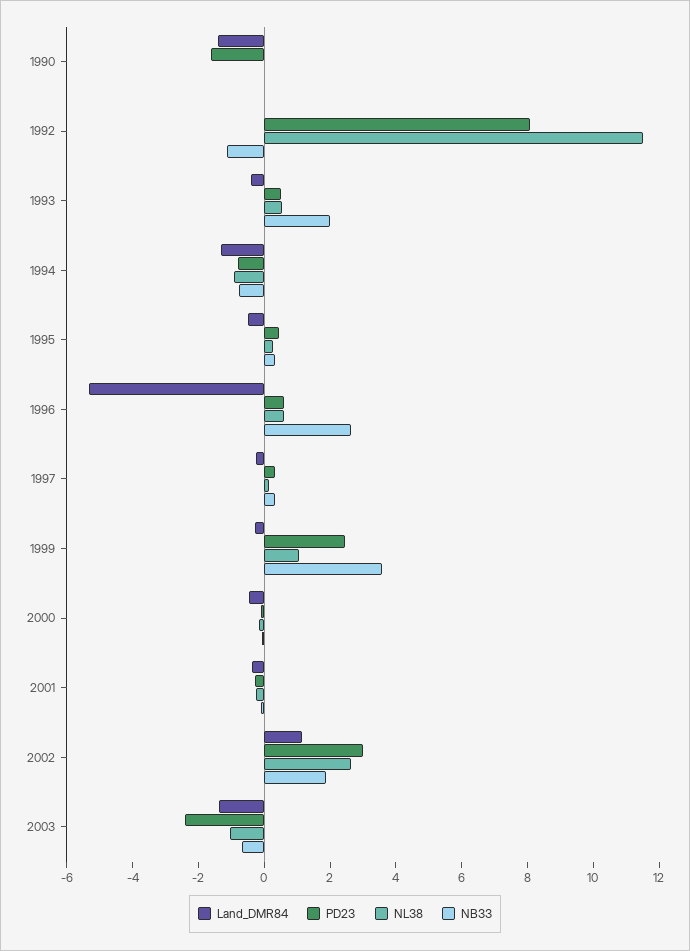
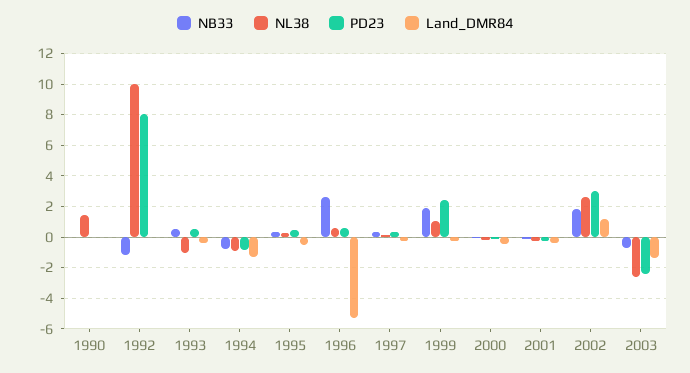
Land_DMR84, 1990: -1.5 -> 0
PD23, 1990: -1.5 -> 0
NL38, 1990: 0 -> 1.5
NL38, 1992: 11.5 -> 10
NL38, 1993: 0.5 -> -1
NB33, 1993: 2 -> 0.5
NB33, 1999: 3.5 -> 2
NL38, 2003: -1 -> -2.5

